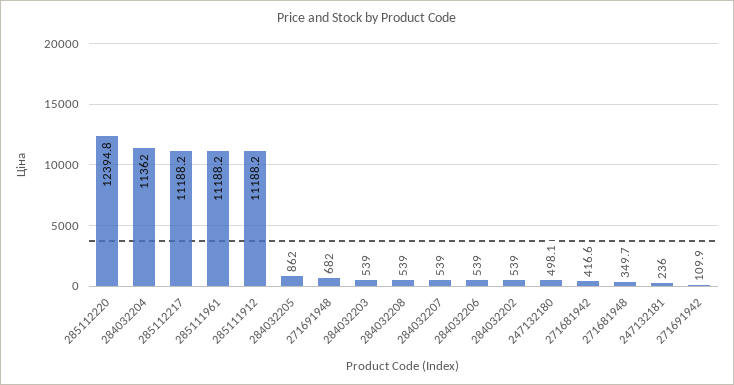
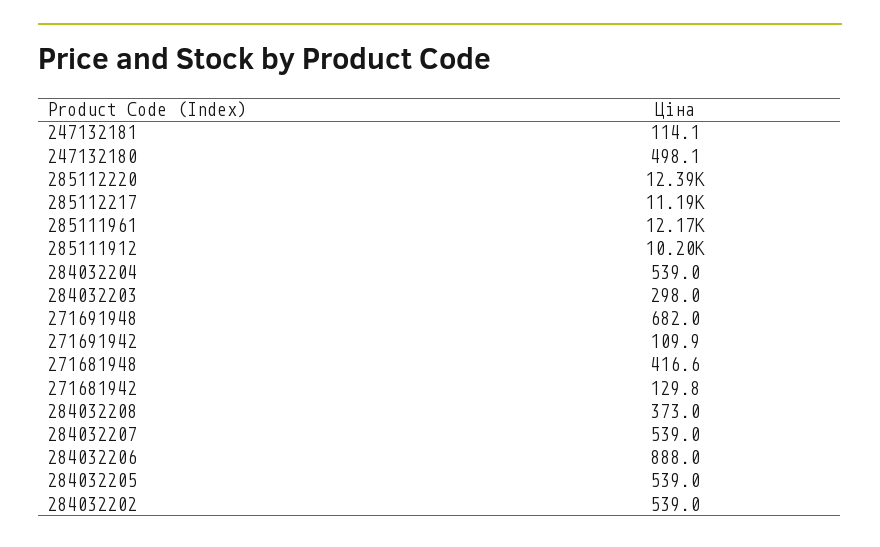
284032204: 11362 -> 539
285111961: 11188.2 -> 12170
285111912: 11188.2 -> 10200
284032205: 862 -> 539
284032203: 539 -> 298
284032208: 539 -> 373
284032206: 539 -> 888
271681942: 416.6 -> 129.8
271681948: 349.7 -> 416.6
247132181: 236 -> 114.1

